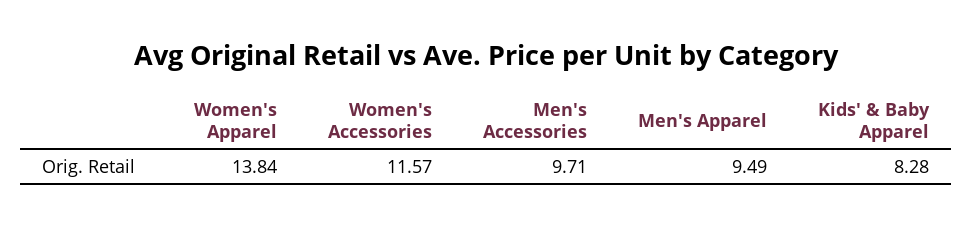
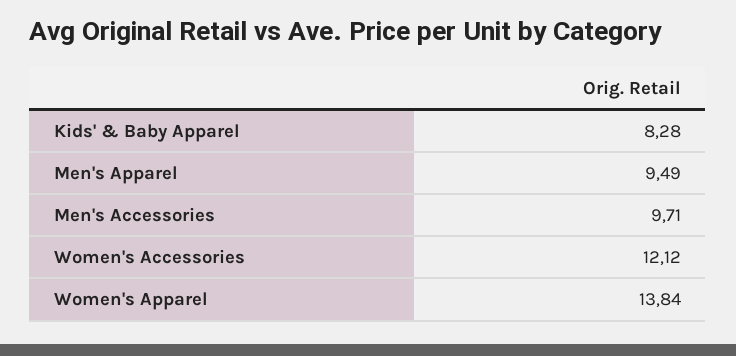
Women's Accessories: 11.57 -> 12.12

